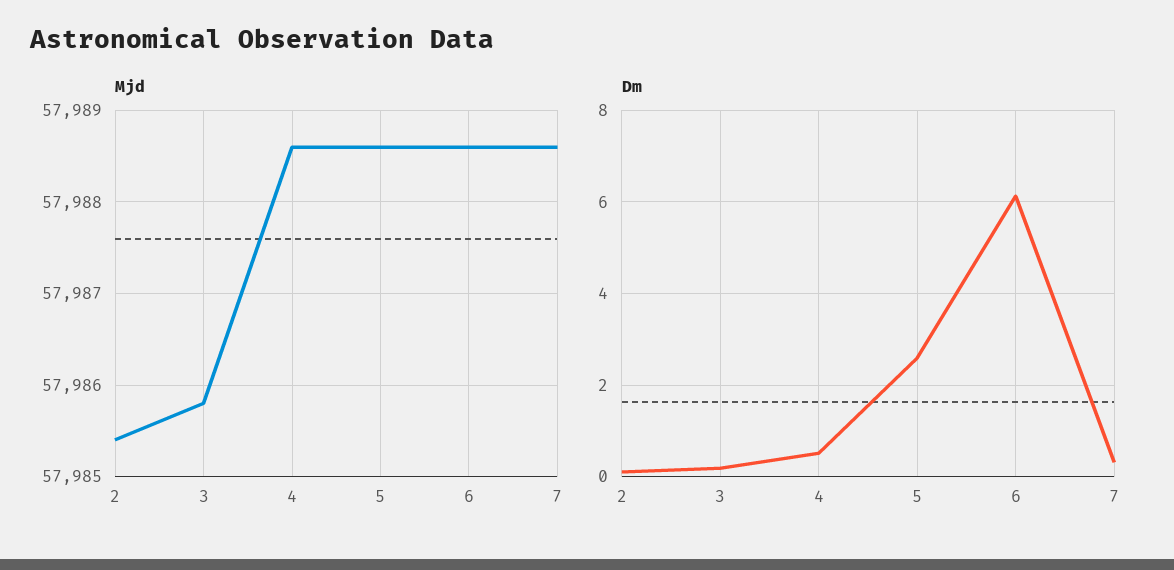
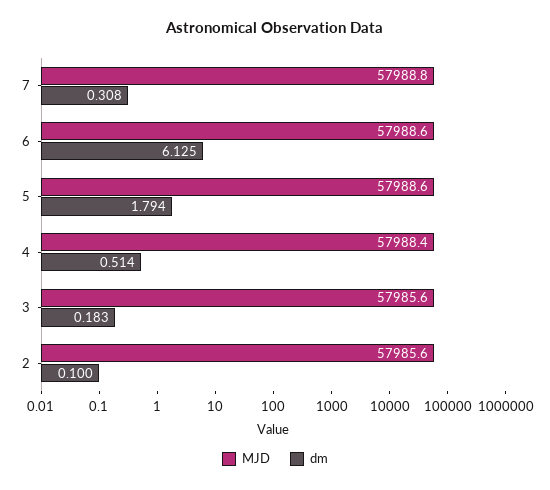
Mjd, 2: 57985.4 -> 57985.6
Mjd, 3: 57985.8 -> 57985.6
Mjd, 4: 57988.6 -> 57988.4
Mjd, 7: 57988.6 -> 57988.8
Dm, 5: 2.6 -> 1.794

